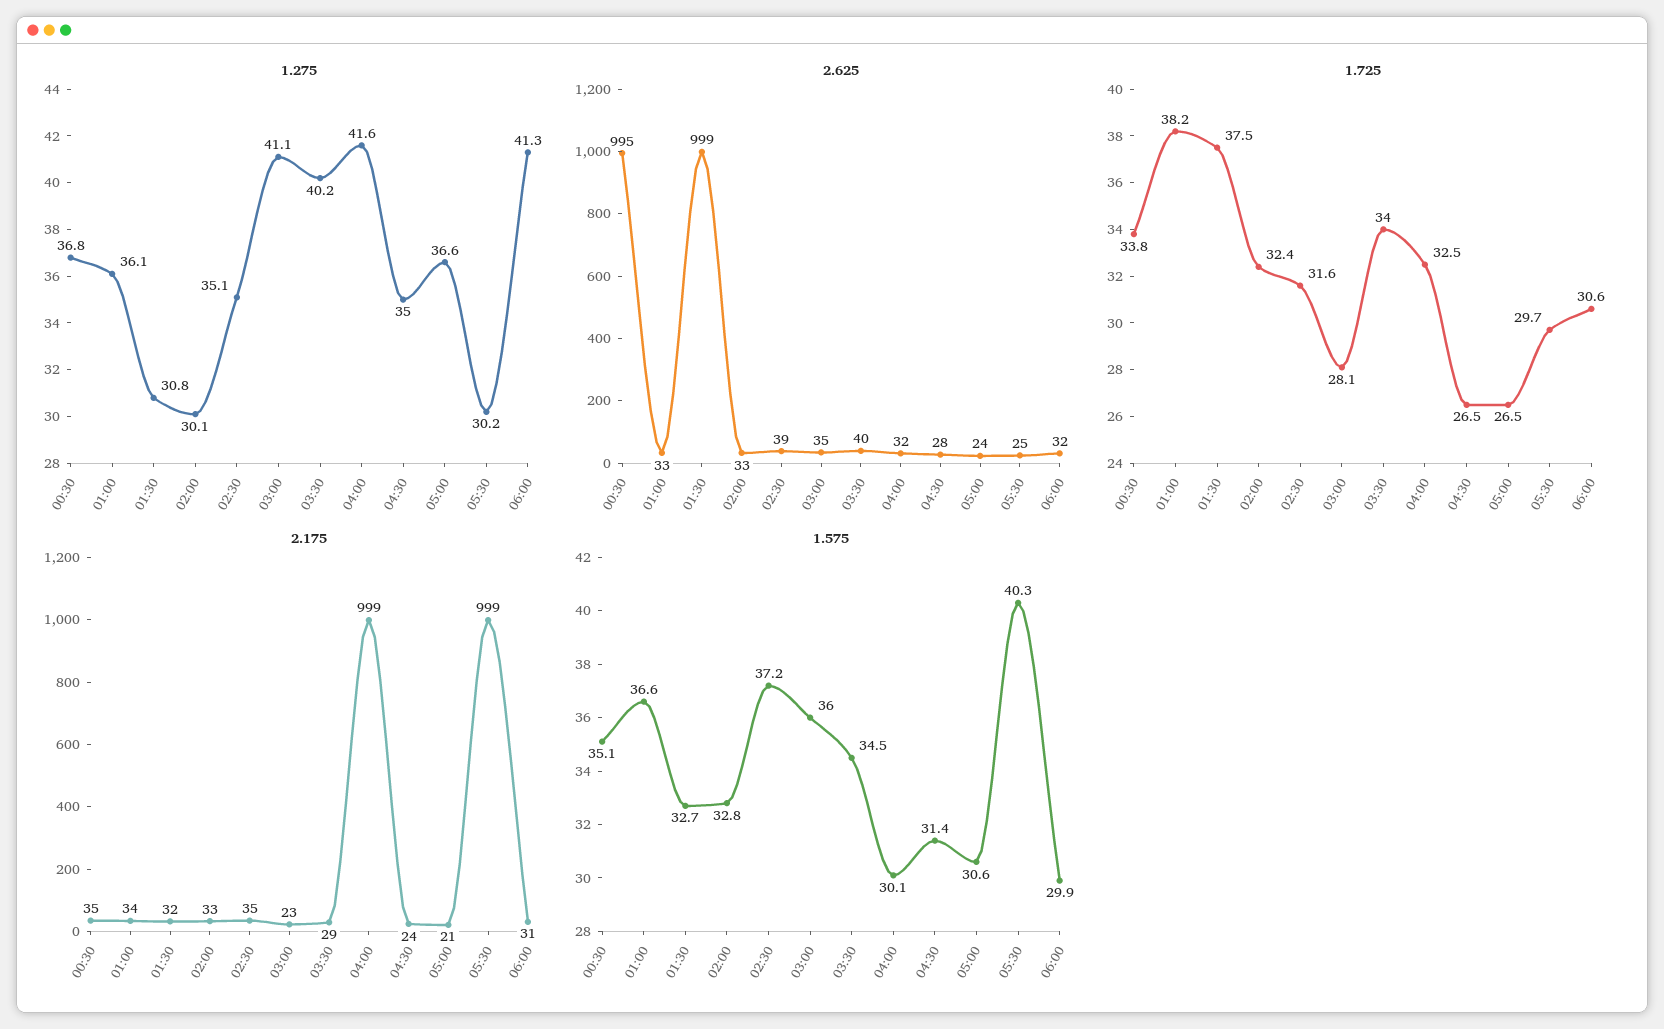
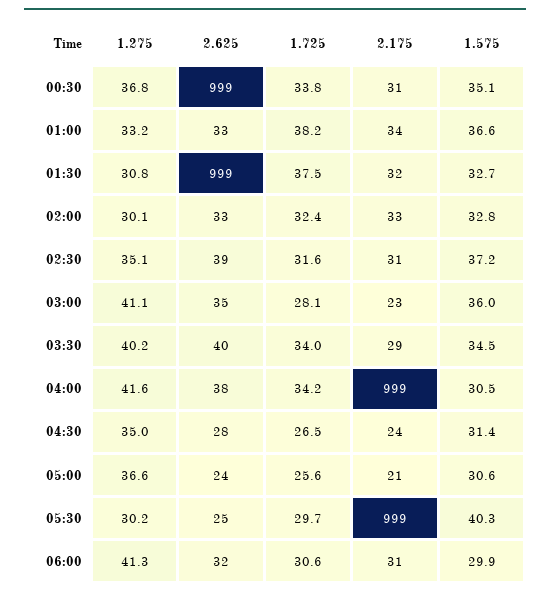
1.275, 01:00: 36.1 -> 33.2
2.625, 00:30: 995 -> 999
2.625, 04:00: 32 -> 38
1.725, 04:00: 32.5 -> 34.2
1.725, 05:00: 26.5 -> 25.6
2.175, 00:30: 35 -> 31
2.175, 02:30: 35 -> 31
1.575, 04:00: 30.1 -> 30.5

